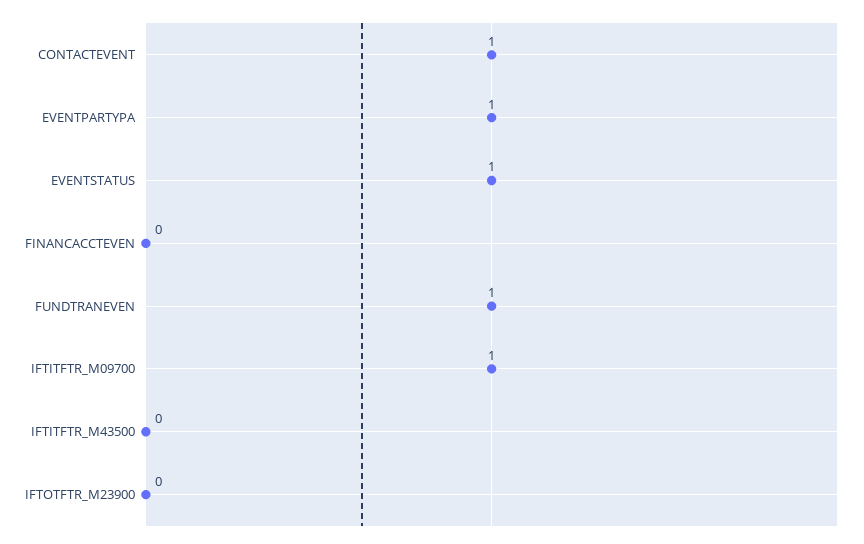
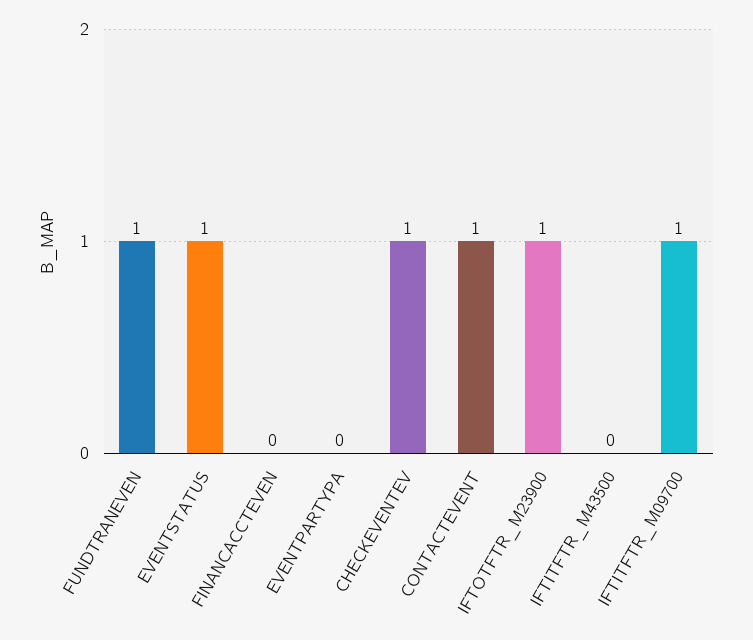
EVENTPARTYPA: 1 -> 0
IFTOTFTR_M23900: 0 -> 1
CHECKEVENTEV: none -> 1

